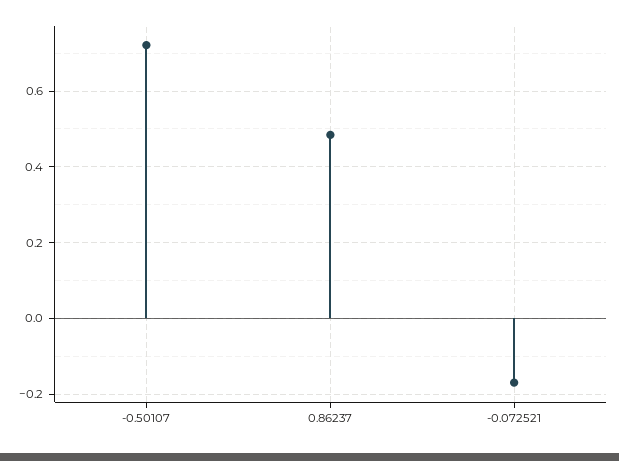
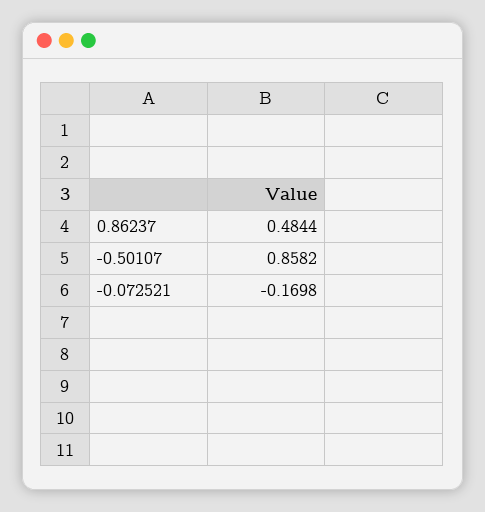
-0.50107: 0.72 -> 0.8582

